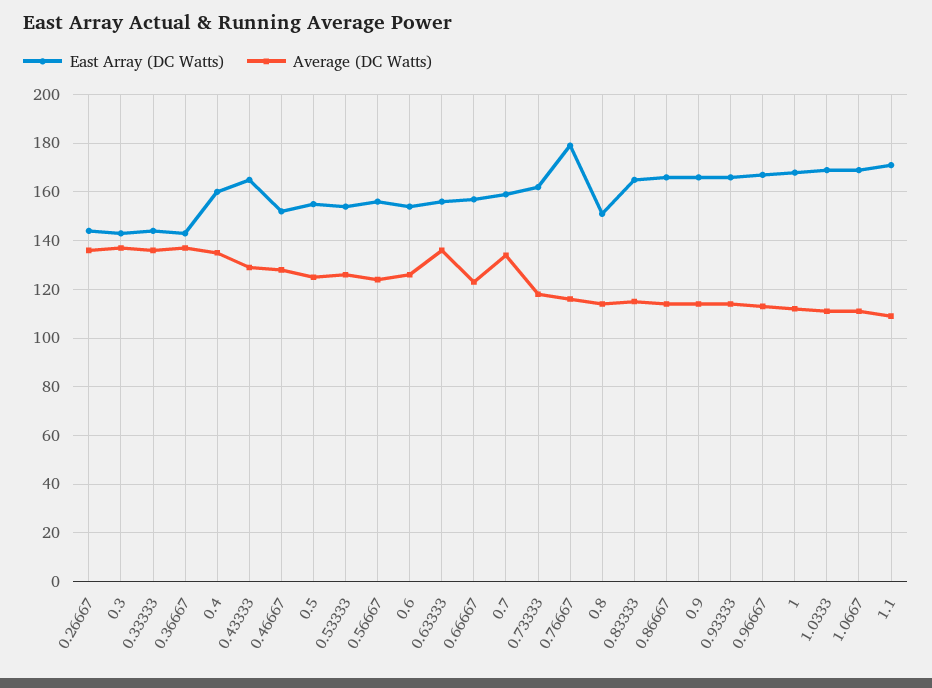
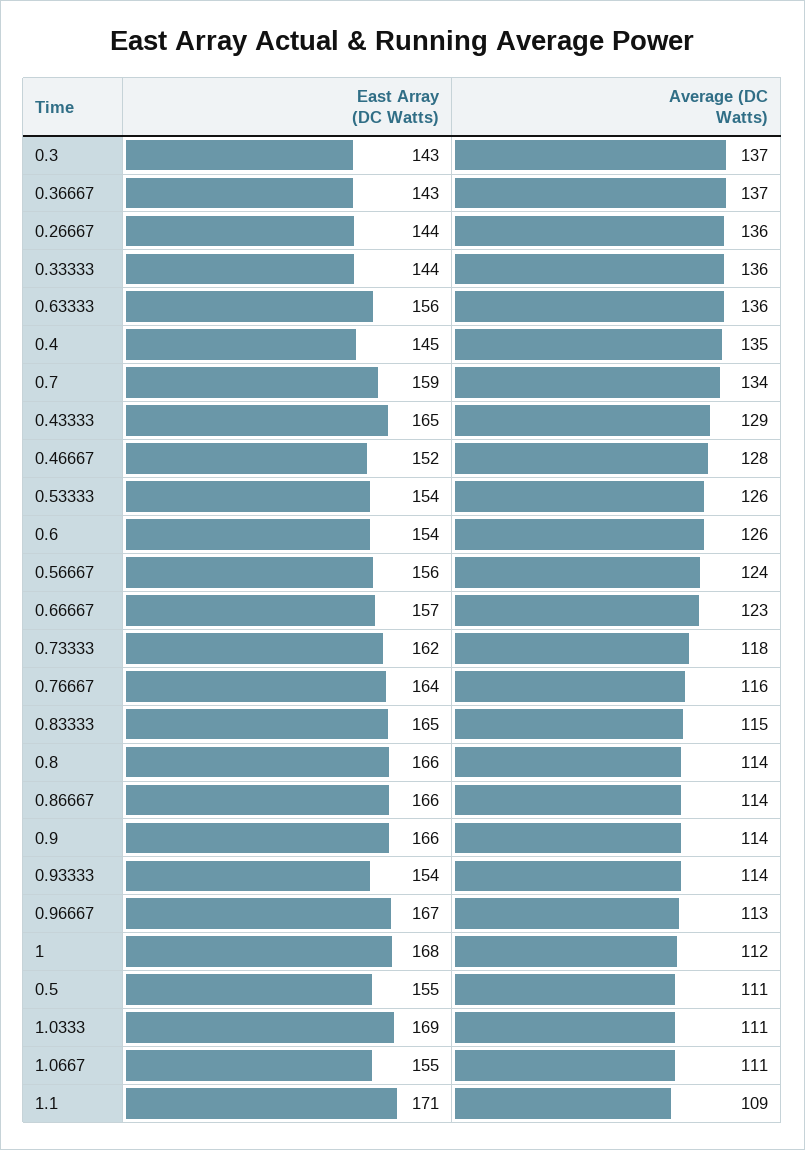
East Array (DC Watts), 0.4: 160 -> 145
Average (DC Watts), 0.5: 125 -> 111
East Array (DC Watts), 0.76667: 180 -> 164
East Array (DC Watts), 0.8: 150 -> 166
East Array (DC Watts), 0.93333: 165 -> 154
East Array (DC Watts), 1.0667: 170 -> 155

